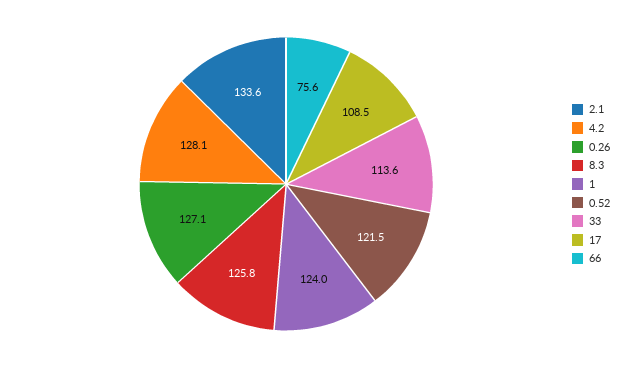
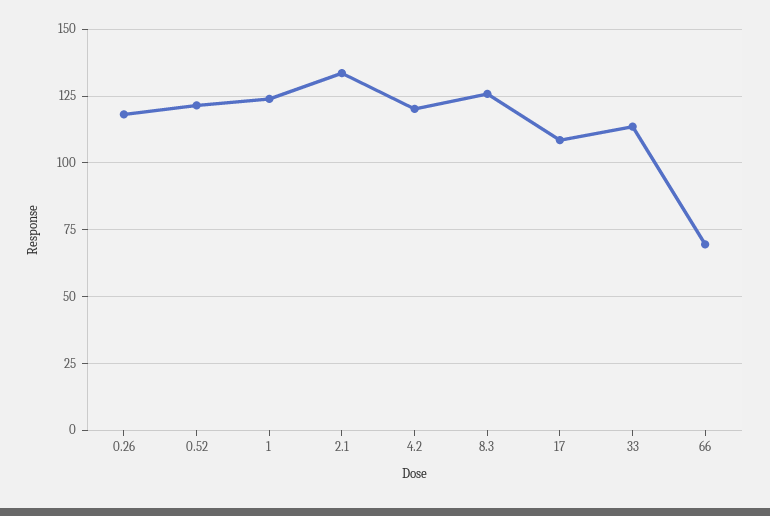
4.2: 128.1 -> 120
0.26: 127.1 -> 117.5
66: 75.6 -> 70

